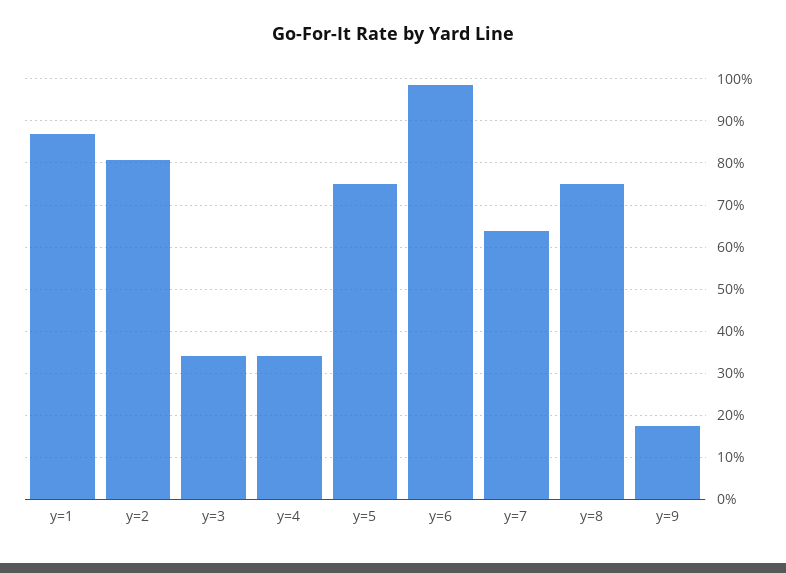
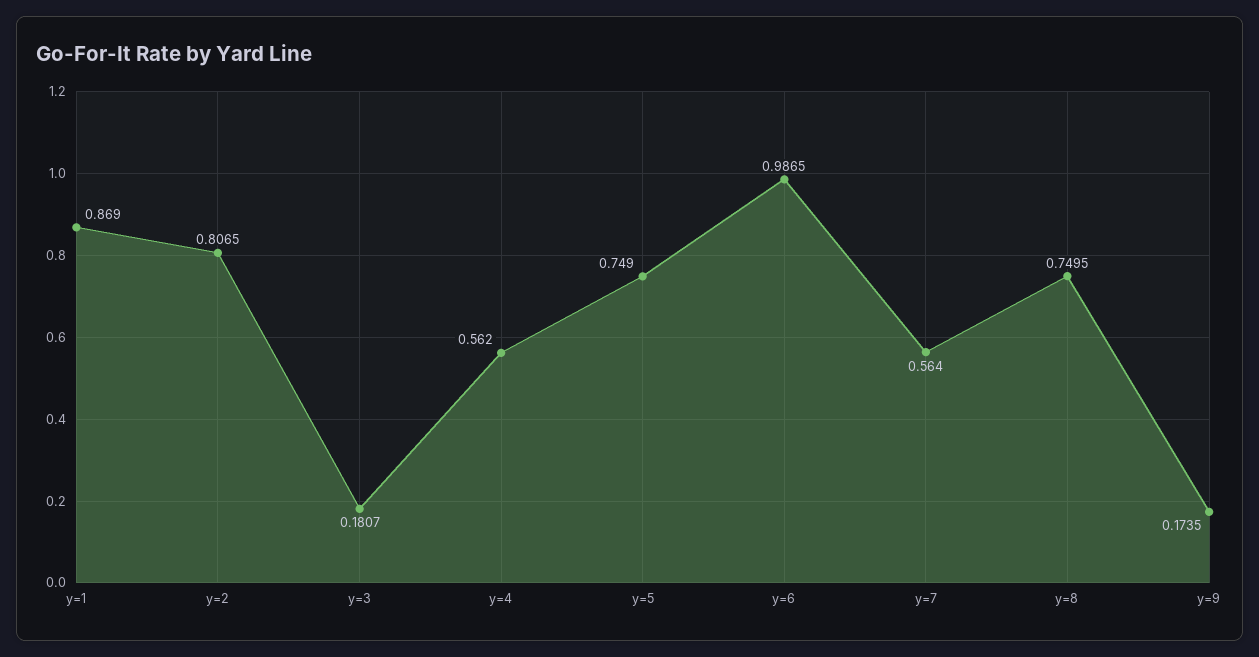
y=3: 0.34 -> 0.1807
y=4: 0.34 -> 0.562
y=7: 0.64 -> 0.564

